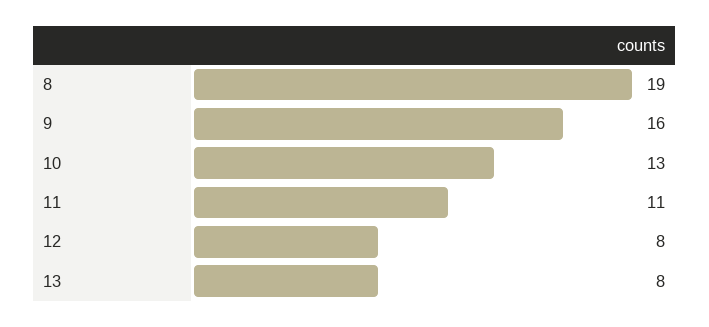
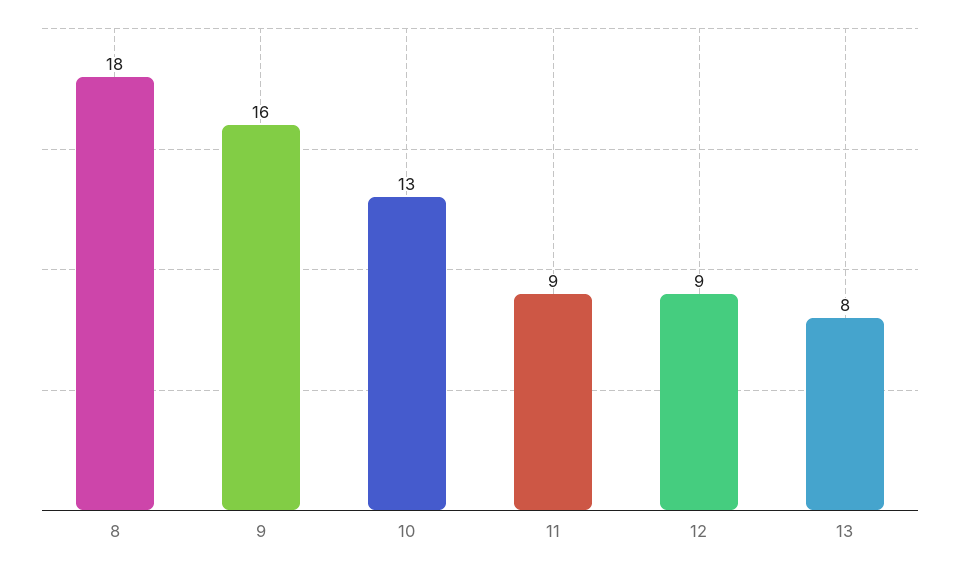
8: 19 -> 18
11: 11 -> 9
12: 8 -> 9

